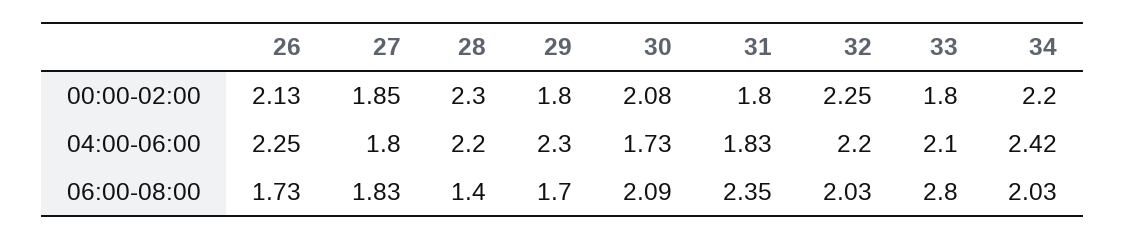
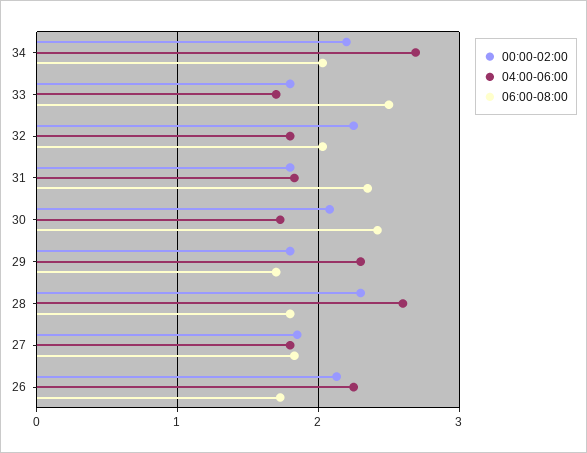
04:00-06:00, 28: 2.2 -> 2.6
04:00-06:00, 32: 2.2 -> 1.8
04:00-06:00, 33: 2.1 -> 1.7
04:00-06:00, 34: 2.42 -> 2.7
06:00-08:00, 28: 1.4 -> 1.8
06:00-08:00, 30: 2.09 -> 2.4
06:00-08:00, 33: 2.8 -> 2.5

